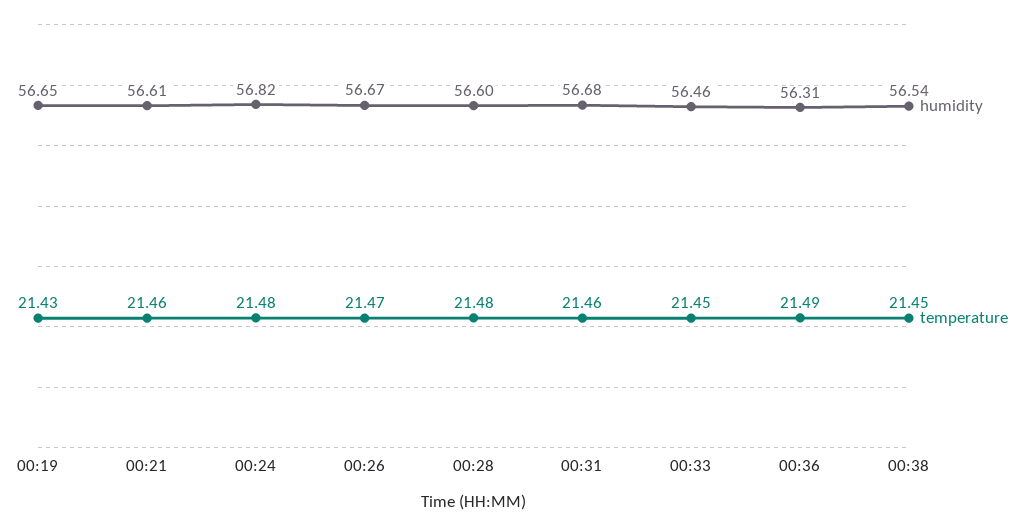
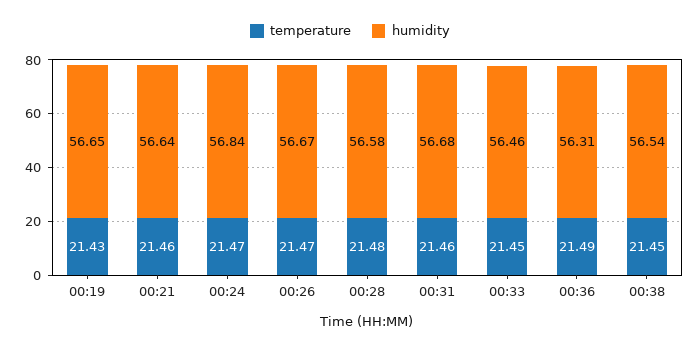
humidity, 00:21: 56.61 -> 56.64
humidity, 00:24: 56.82 -> 56.84
temperature, 00:24: 21.48 -> 21.47
humidity, 00:28: 56.6 -> 56.58

